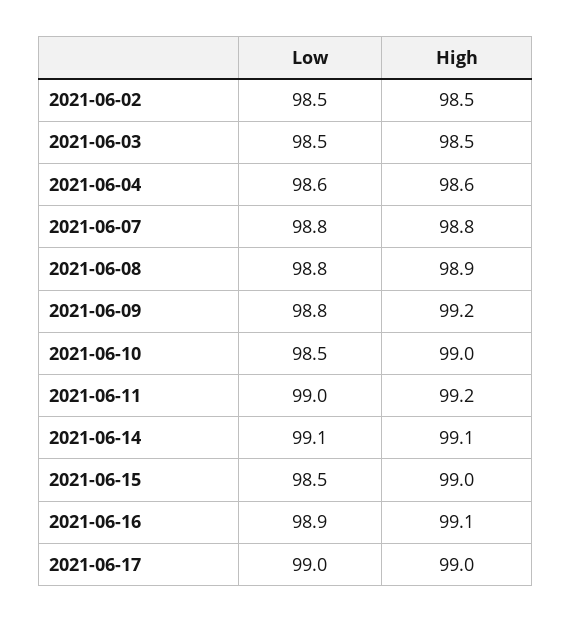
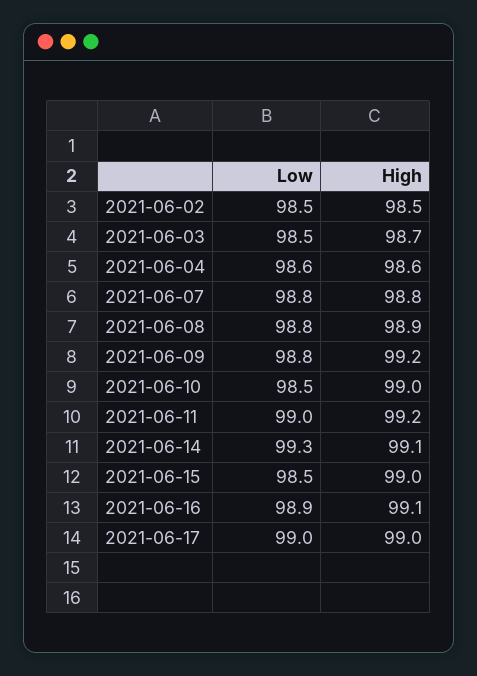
High, 2021-06-03: 98.5 -> 98.7
Low, 2021-06-14: 99.1 -> 99.3

